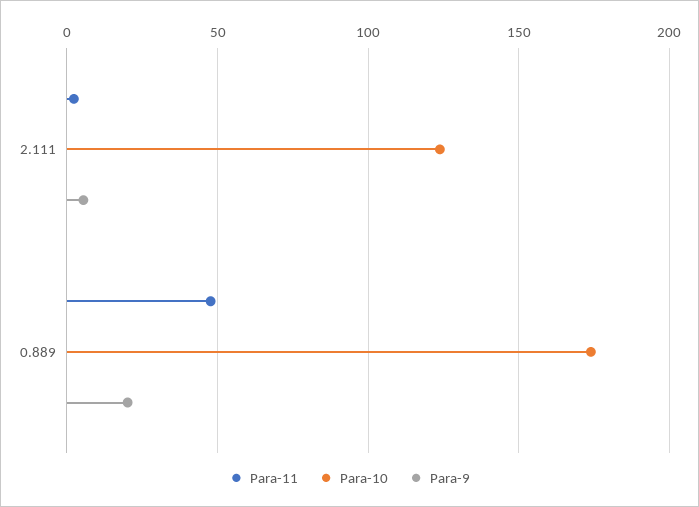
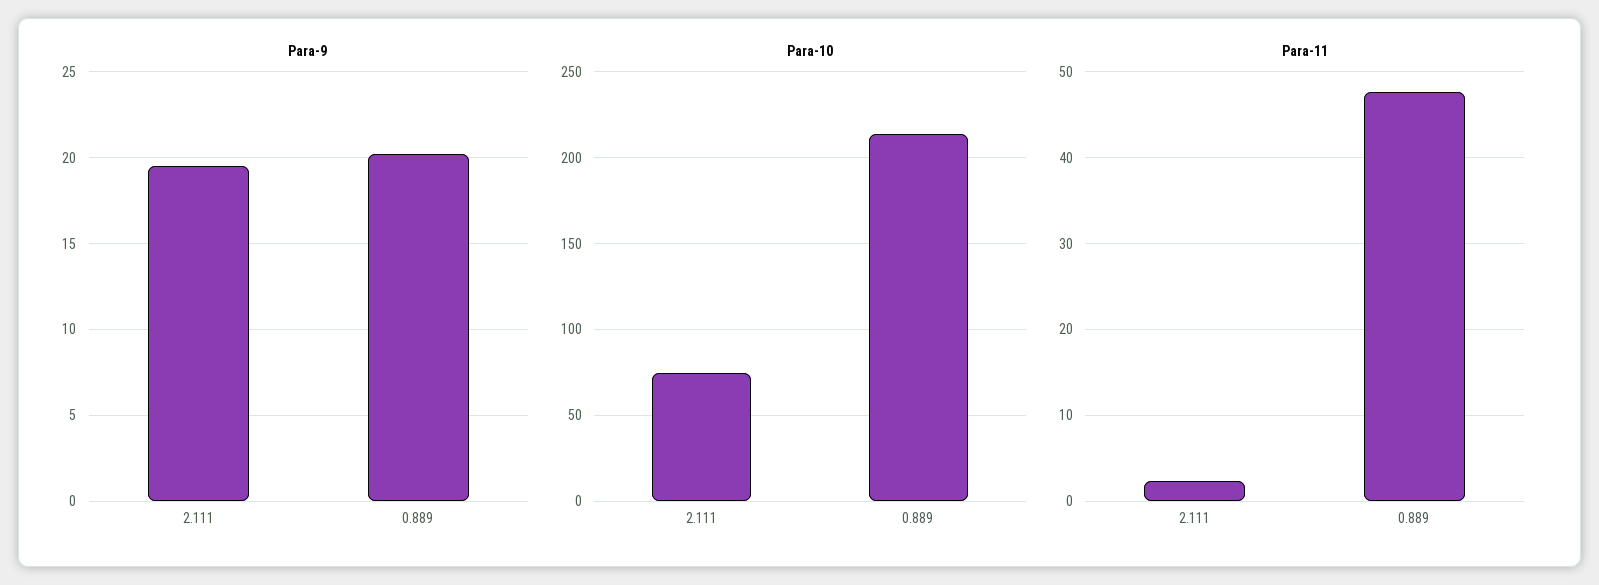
Para-10, 2.111: 125 -> 75
Para-9, 2.111: 5 -> 19.5
Para-10, 0.889: 175 -> 215

